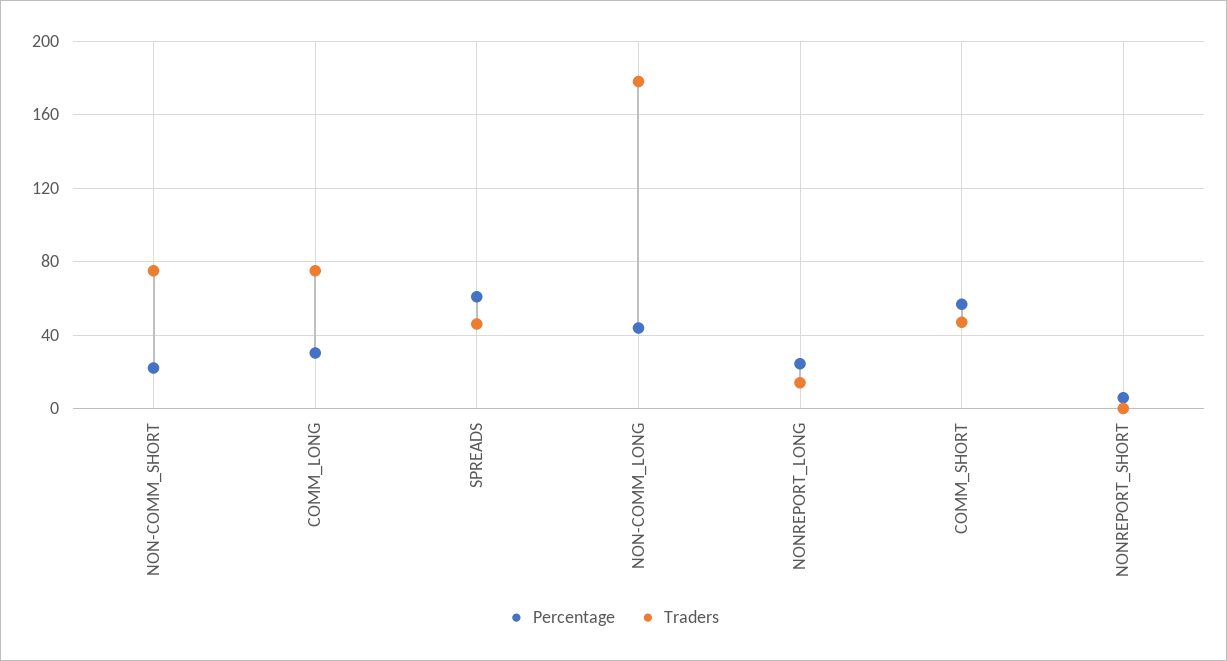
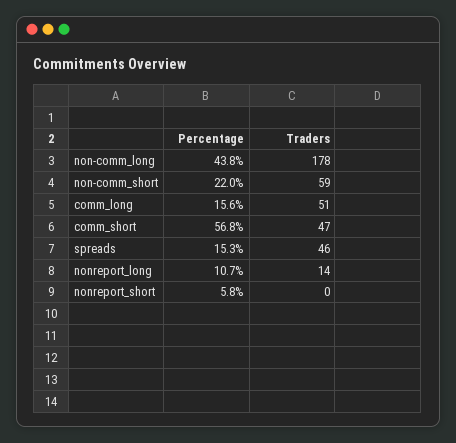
Traders, NON-COMM_SHORT: 75 -> 59
Percentage, COMM_LONG: 30 -> 15.6
Traders, COMM_LONG: 75 -> 51
Percentage, SPREADS: 60 -> 15.3
Percentage, NONREPORT_LONG: 25 -> 10.7

